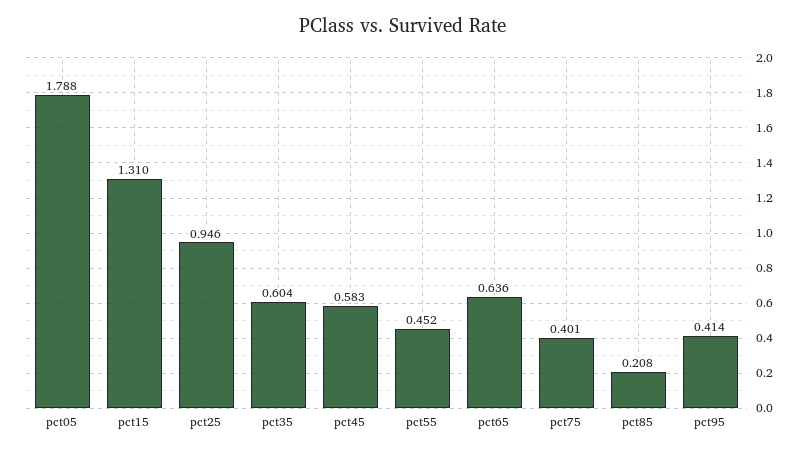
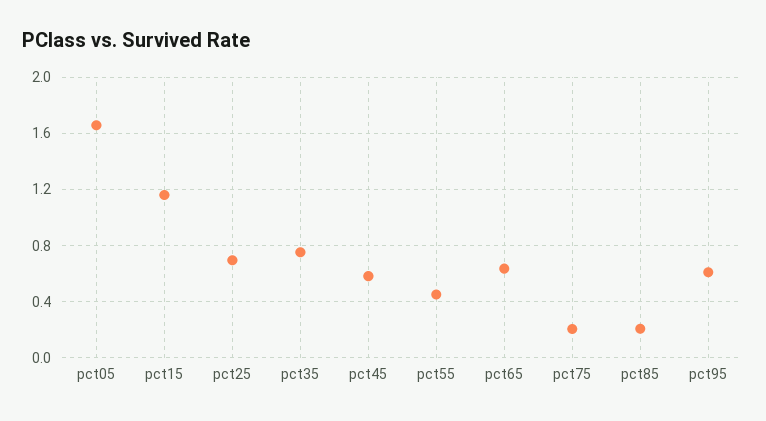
pct05: 1.788 -> 1.65
pct15: 1.31 -> 1.15
pct25: 0.946 -> 0.7
pct35: 0.604 -> 0.75
pct75: 0.401 -> 0.2
pct95: 0.414 -> 0.6

